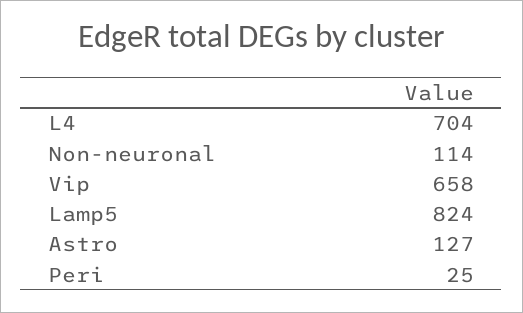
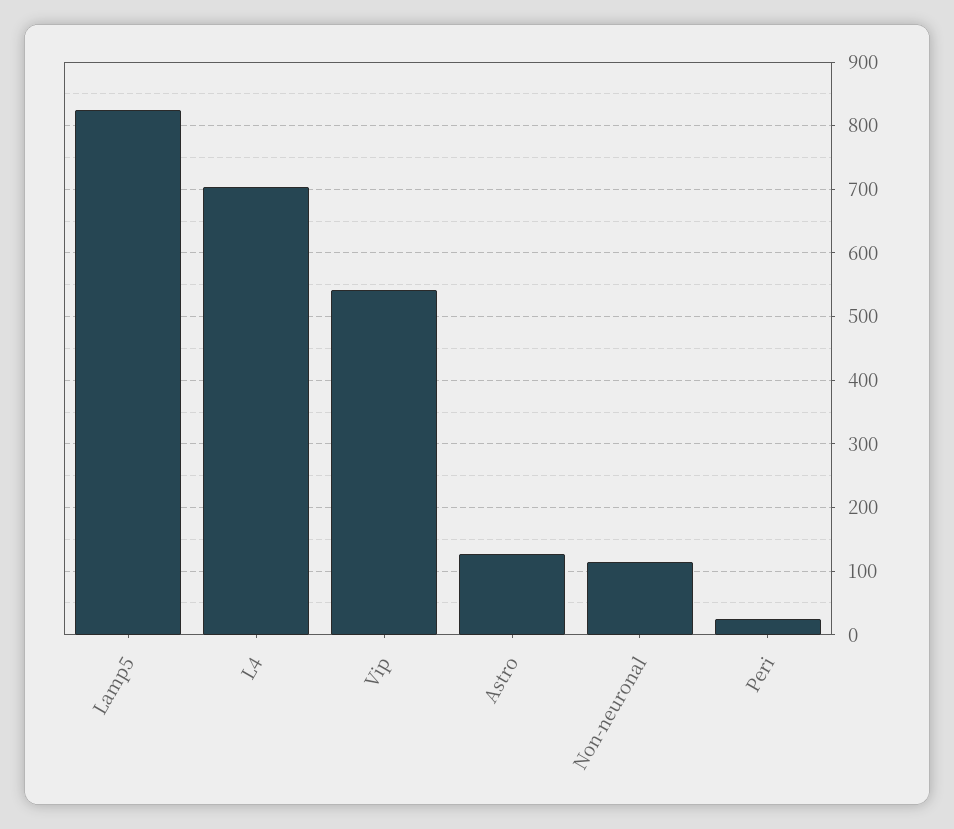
Vip: 658 -> 540

